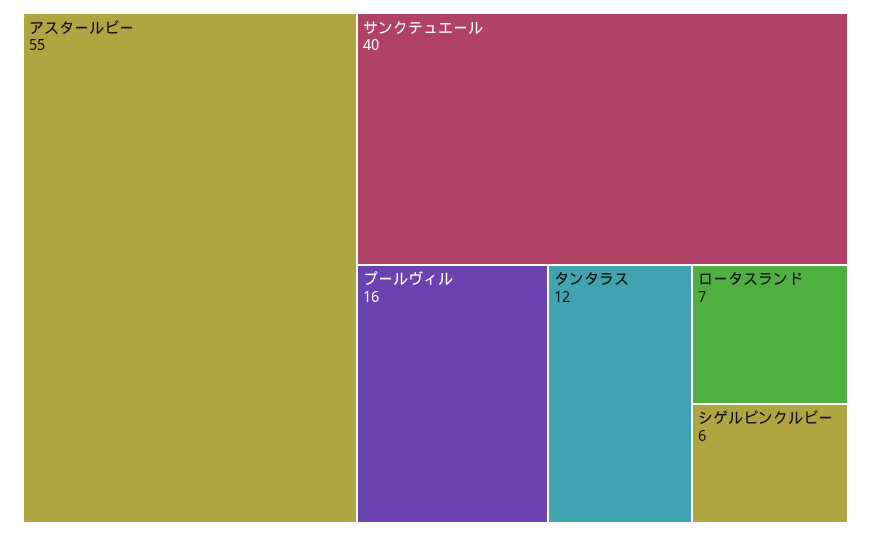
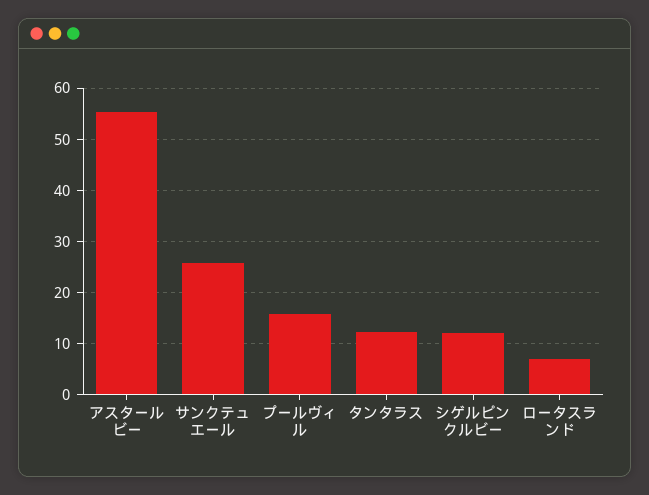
サンクテュエール: 40 -> 26
シゲルピンクルビー: 6 -> 12

